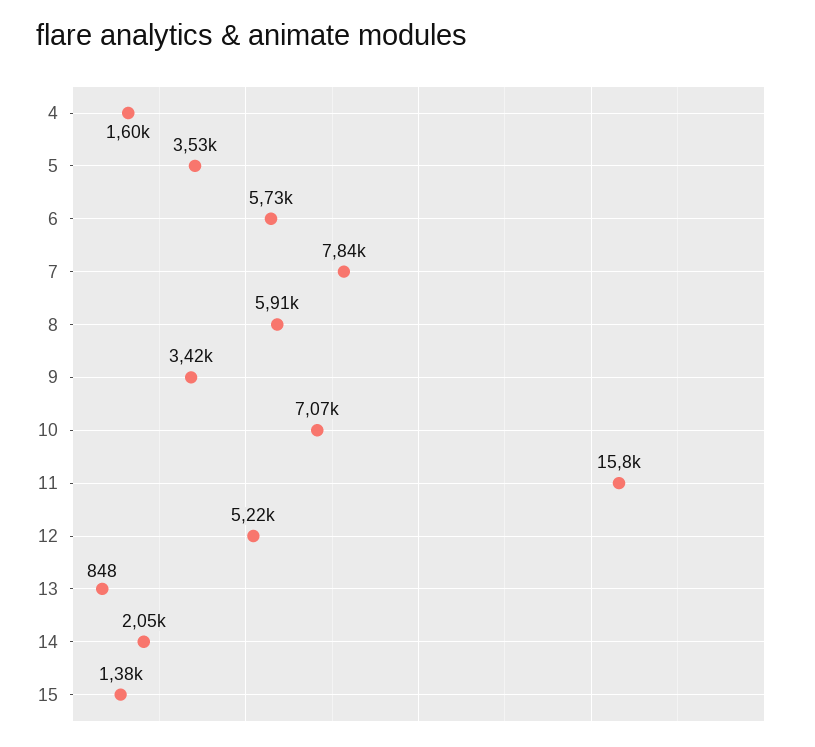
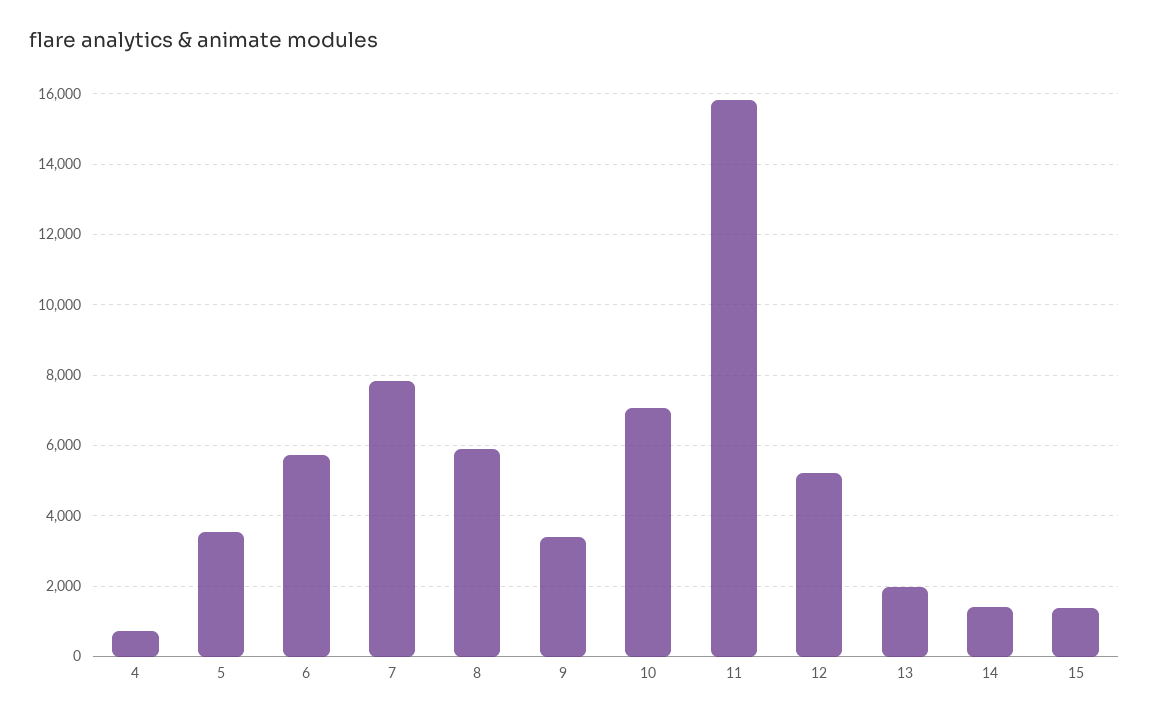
4: 1600 -> 800
13: 848 -> 2000
14: 2050 -> 1400

